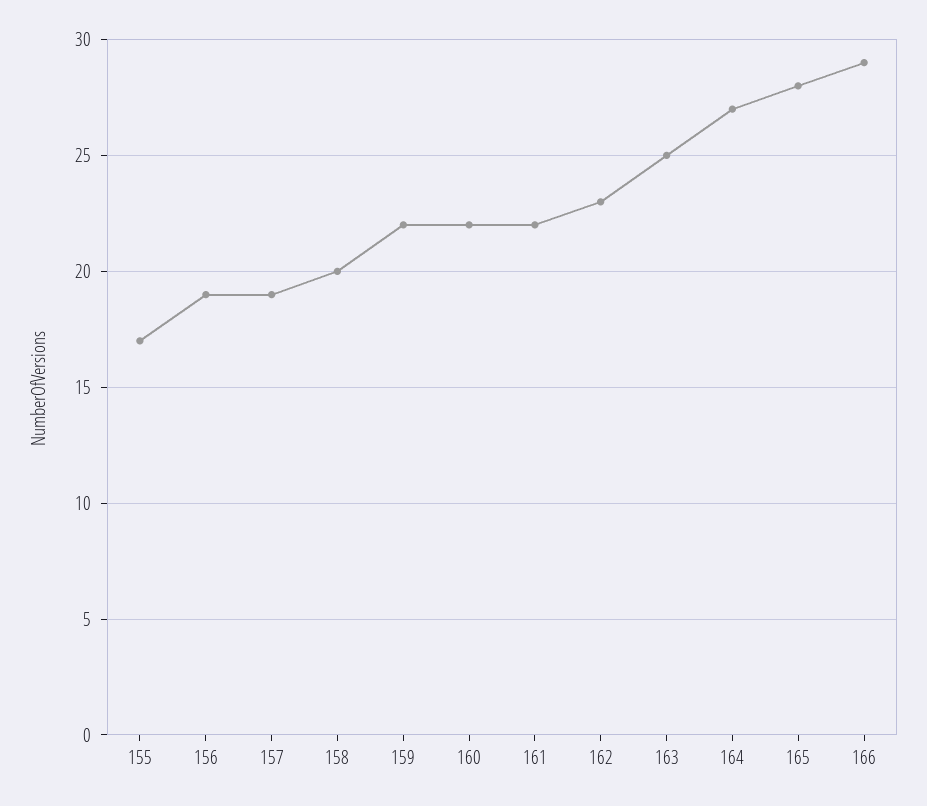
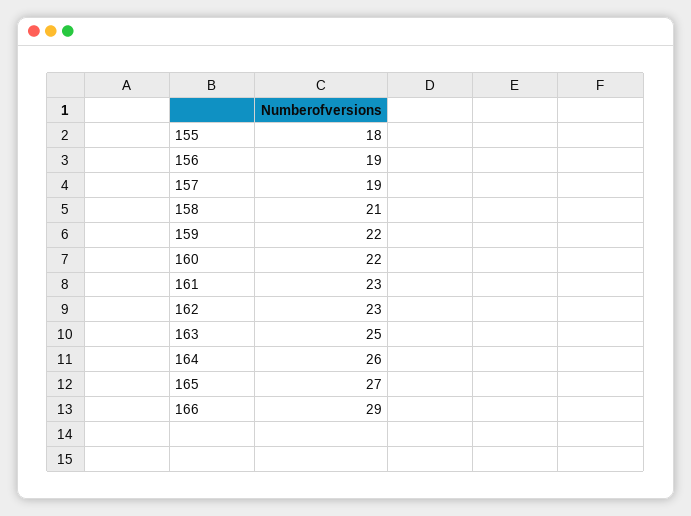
155: 17 -> 18
158: 20 -> 21
161: 22 -> 23
164: 27 -> 26
165: 28 -> 27

